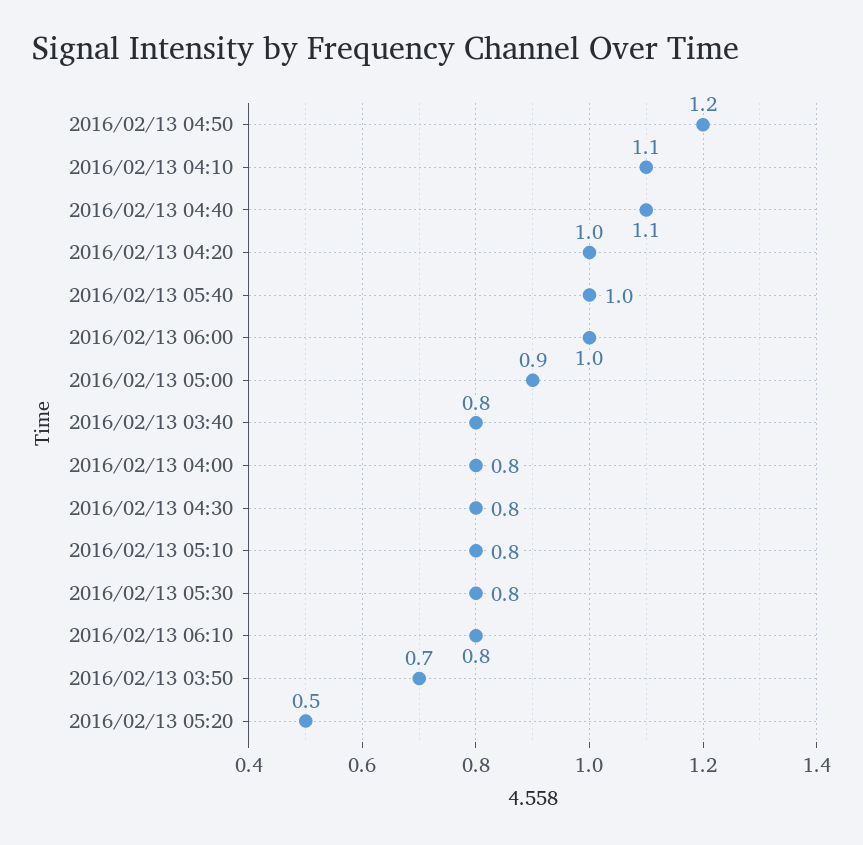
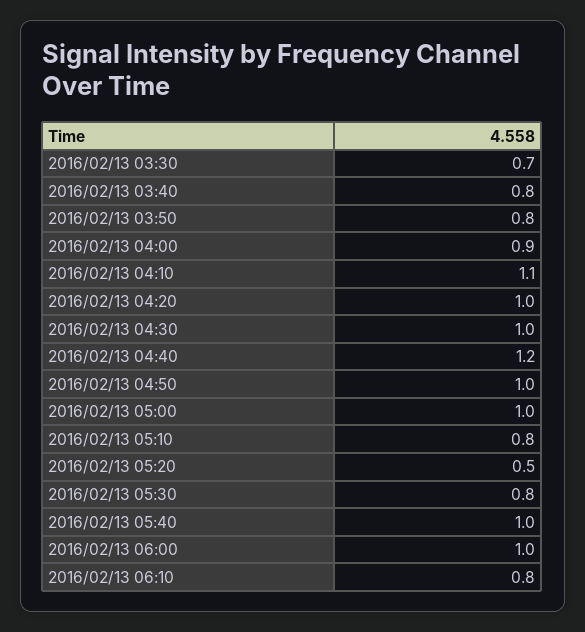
2016/02/13 04:50: 1.2 -> 1
2016/02/13 04:40: 1.1 -> 1.2
2016/02/13 05:00: 0.9 -> 1
2016/02/13 04:00: 0.8 -> 0.9
2016/02/13 04:30: 0.8 -> 1
2016/02/13 03:50: 0.7 -> 0.8
2016/02/13 03:30: none -> 0.7

